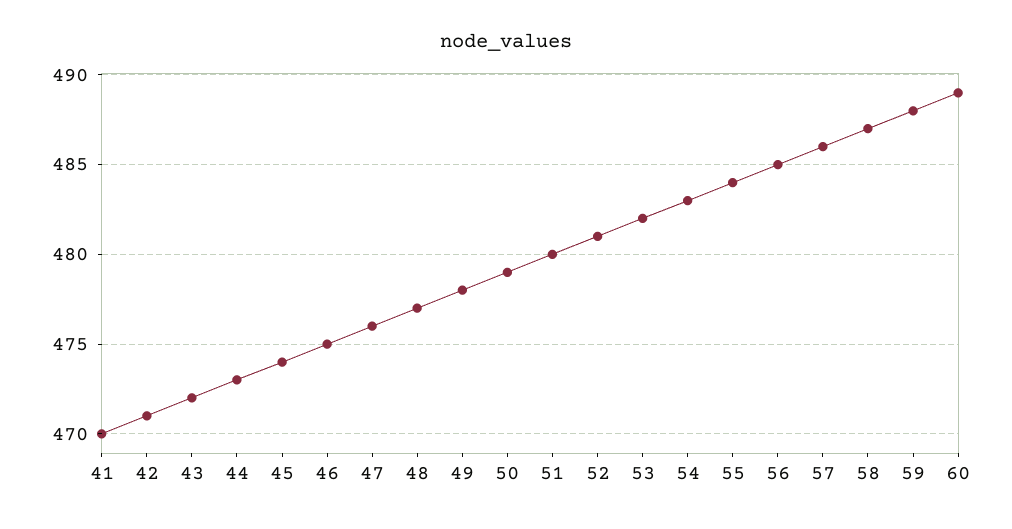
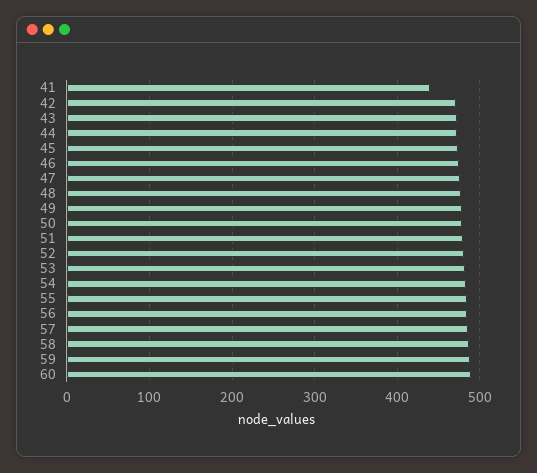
41: 470 -> 440

